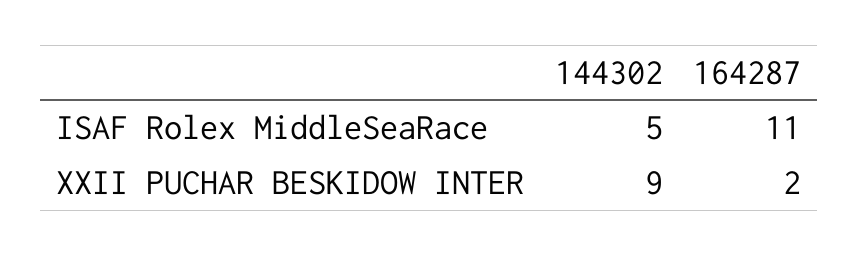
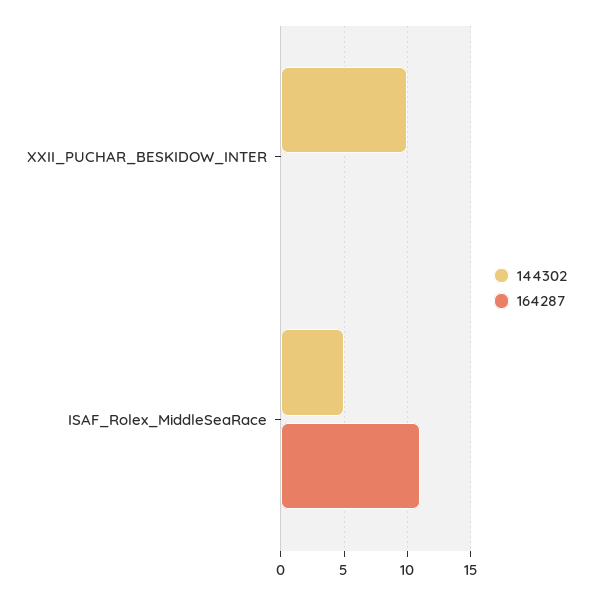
144302, XXII PUCHAR BESKIDOW INTER: 9 -> 10
164287, XXII PUCHAR BESKIDOW INTER: 2 -> 0

